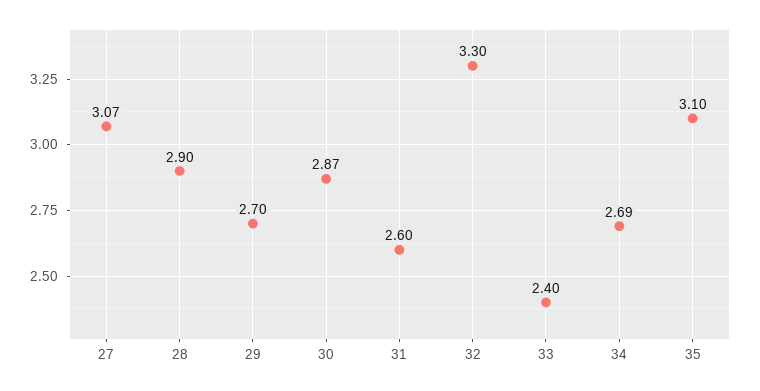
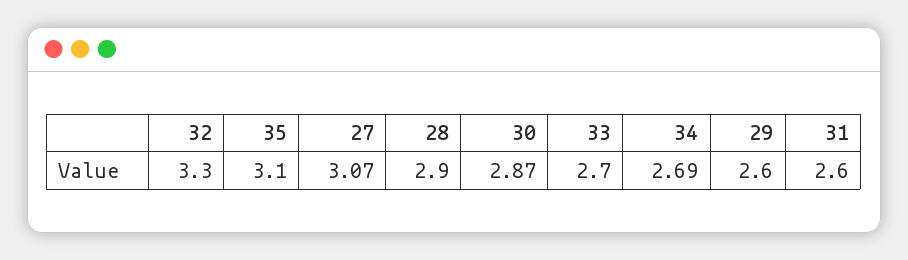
29: 2.7 -> 2.6
33: 2.4 -> 2.7

